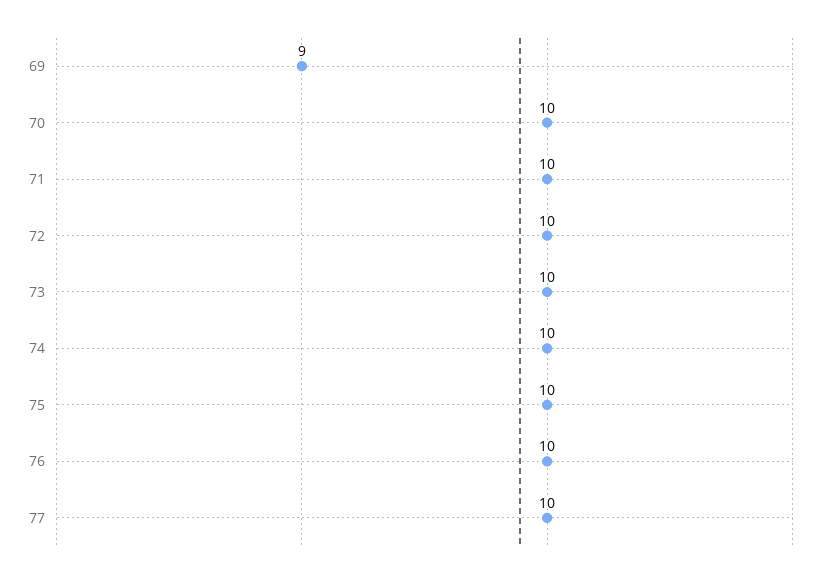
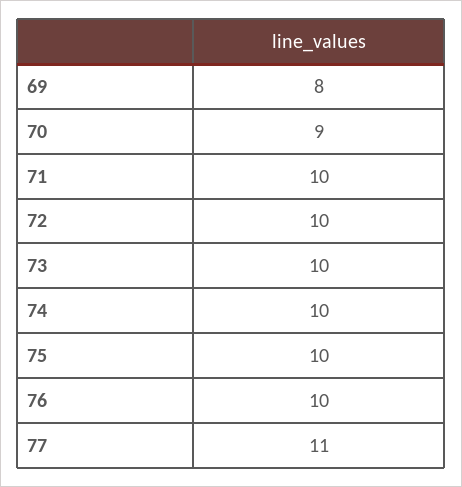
69: 9 -> 8
70: 10 -> 9
77: 10 -> 11

